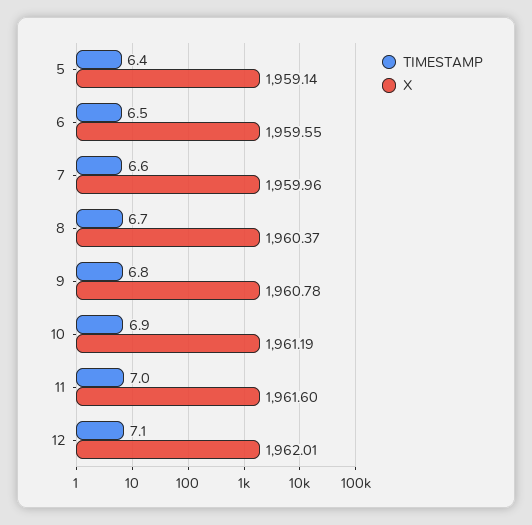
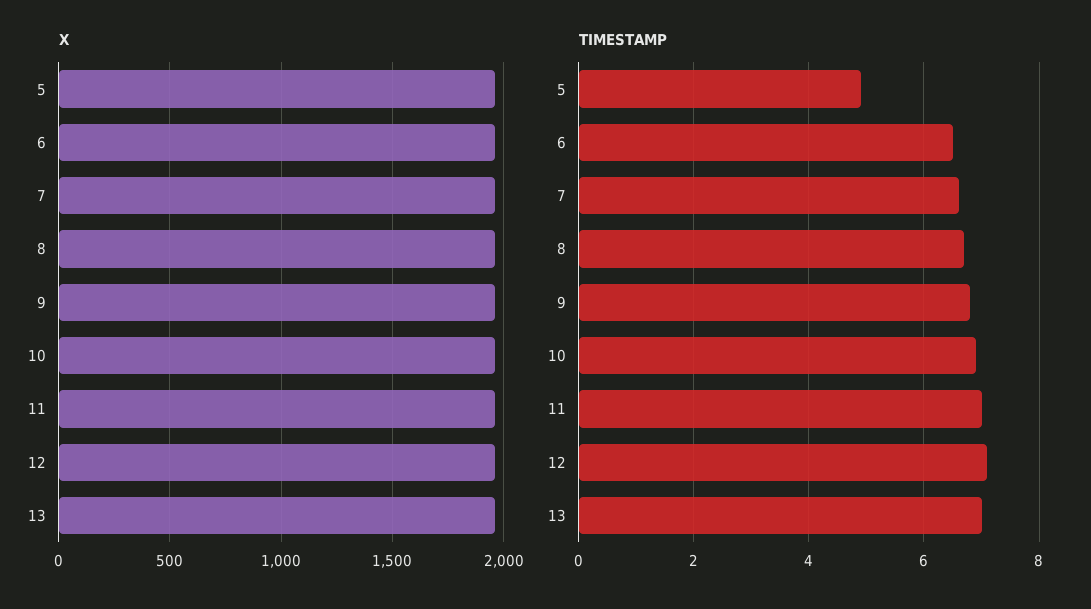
TIMESTAMP, 5: 6.4 -> 5
X, 13: none -> 1950
TIMESTAMP, 13: none -> 7

